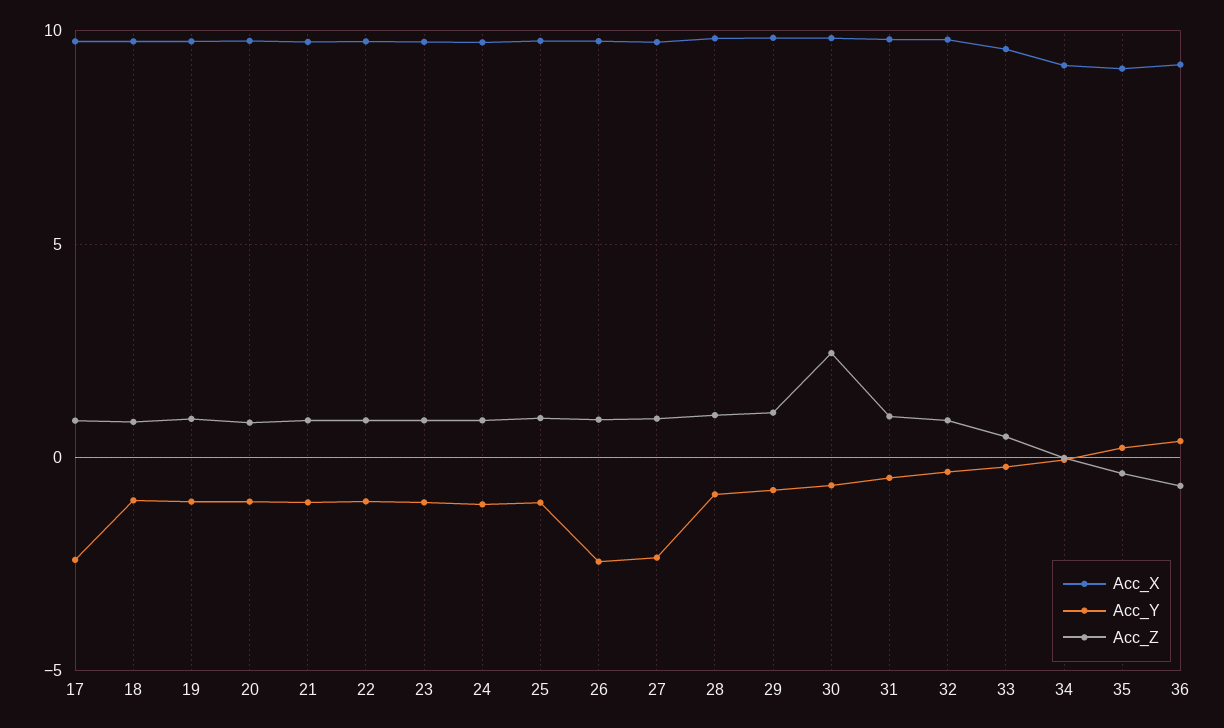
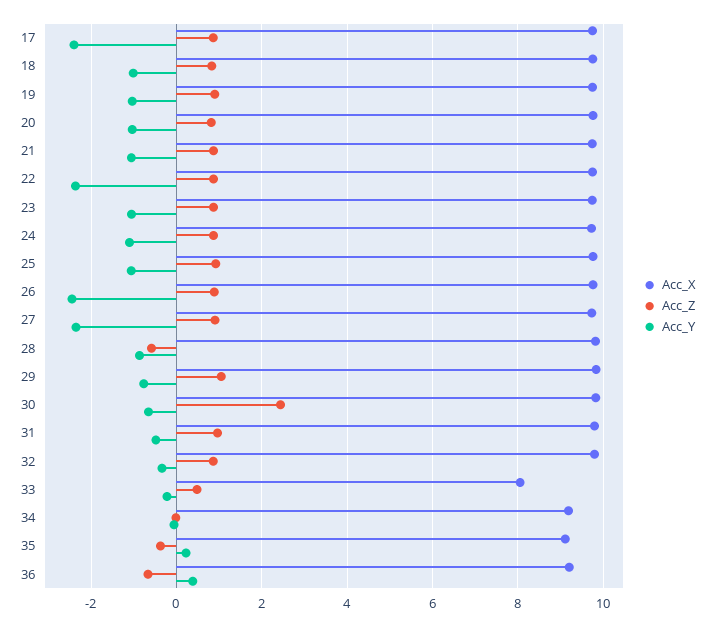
Acc_Y, 22: -1 -> -2.4
Acc_Z, 28: 1 -> -0.6
Acc_X, 33: 9.5 -> 8

